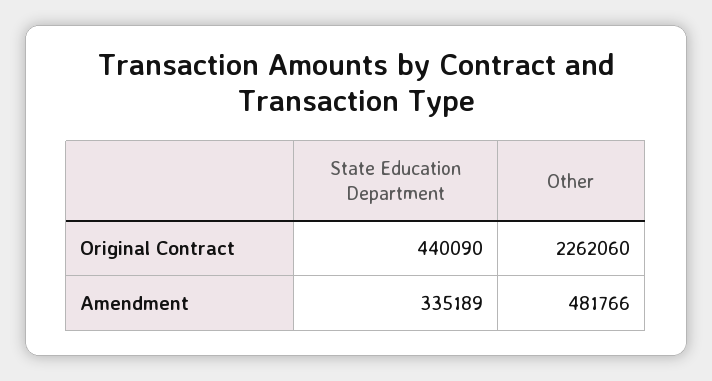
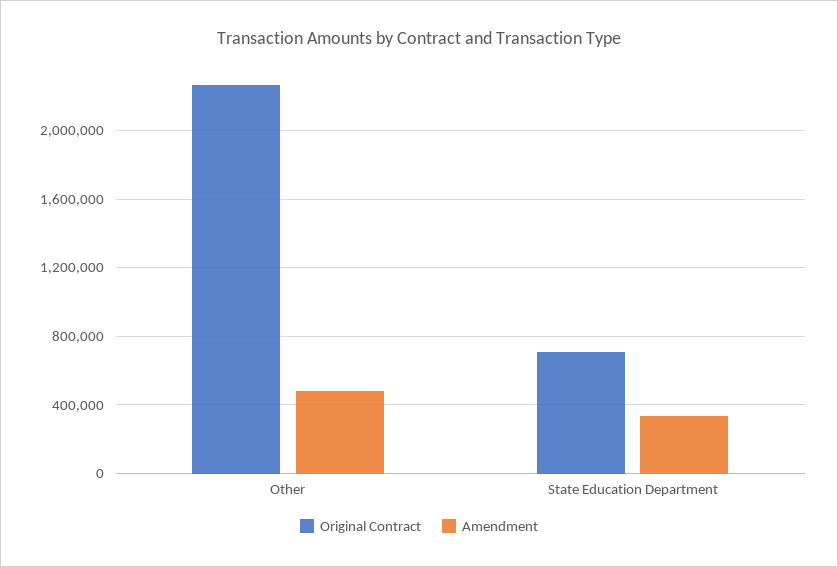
Original Contract, State Education Department: 440090 -> 700000

